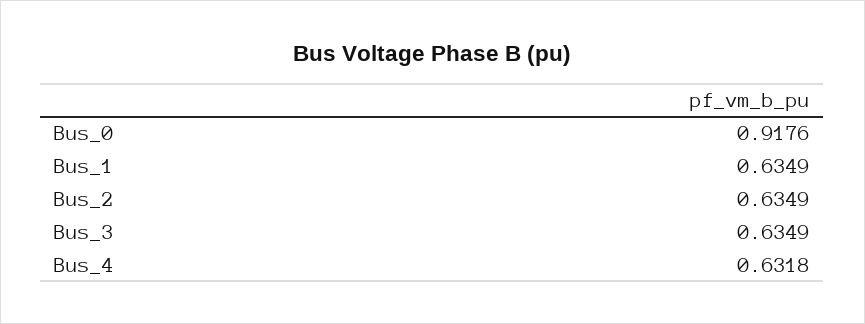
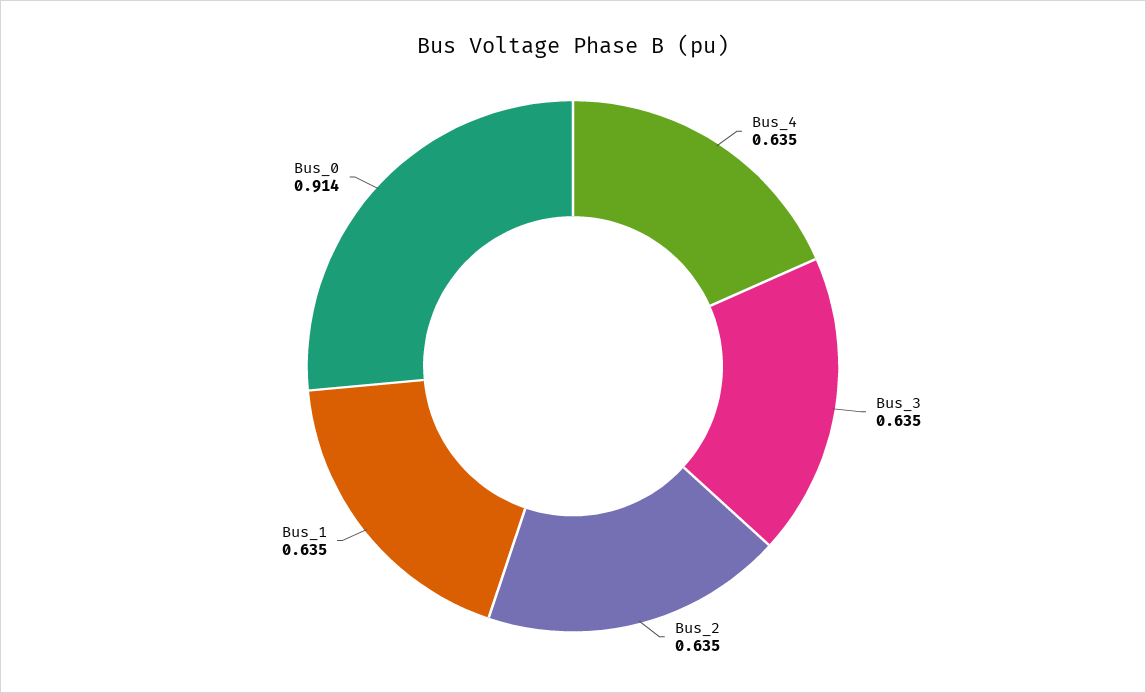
Bus_0: 0.9176 -> 0.914
Bus_4: 0.6318 -> 0.635

